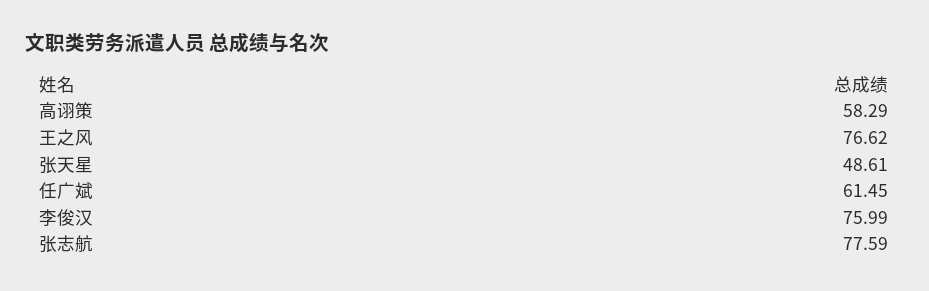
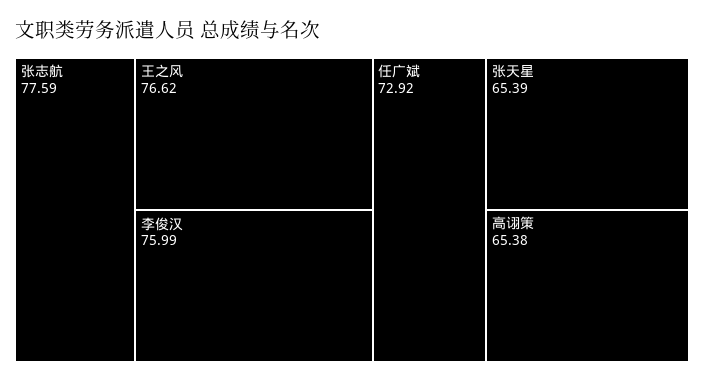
高诩策: 58.29 -> 65.38
张天星: 48.61 -> 65.39
任广斌: 61.45 -> 72.92

